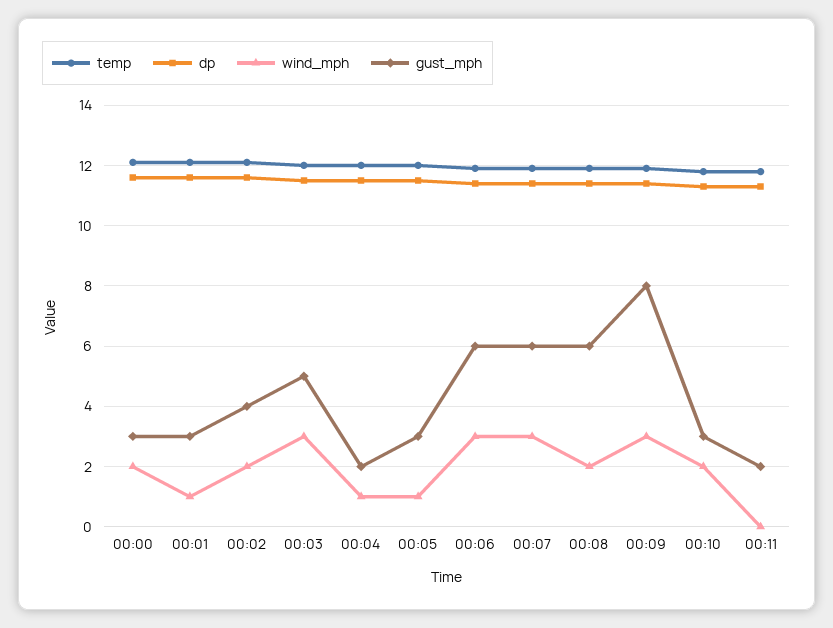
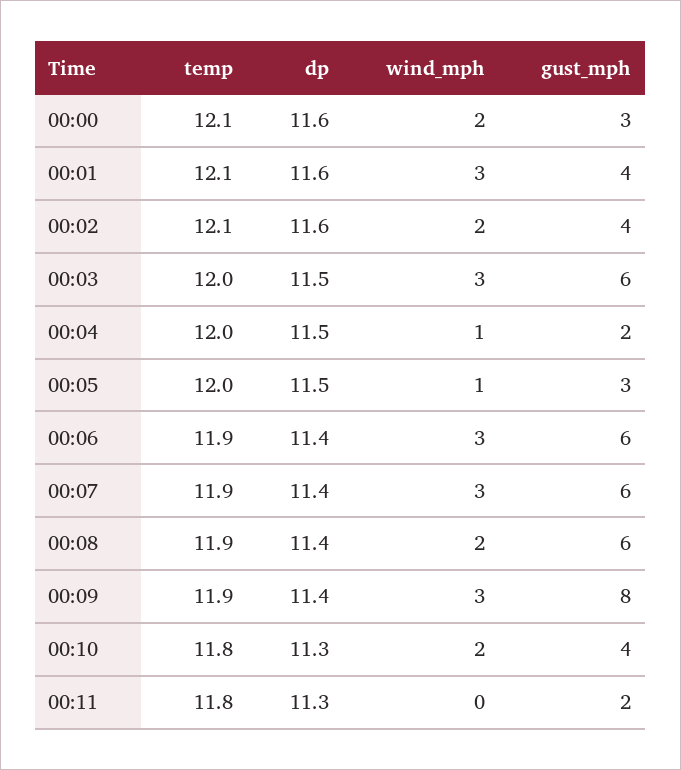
wind_mph, 00:01: 1 -> 3
gust_mph, 00:01: 3 -> 4
gust_mph, 00:03: 5 -> 6
gust_mph, 00:10: 3 -> 4

